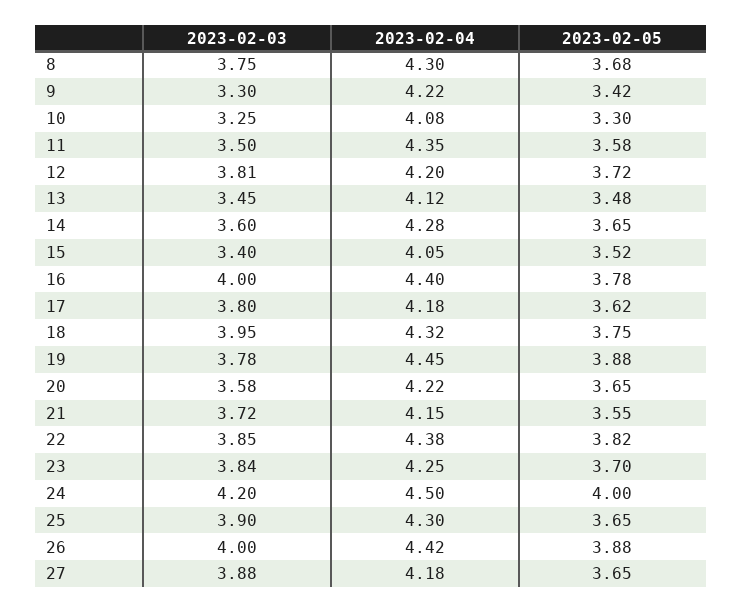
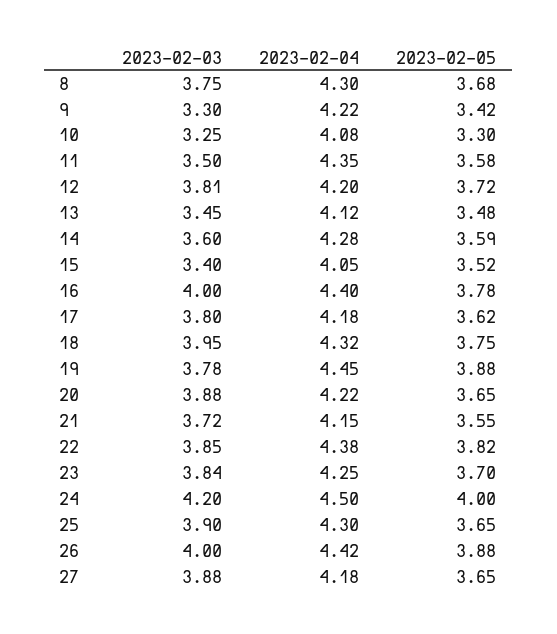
2023-02-05, 14: 3.65 -> 3.59
2023-02-03, 20: 3.58 -> 3.88

